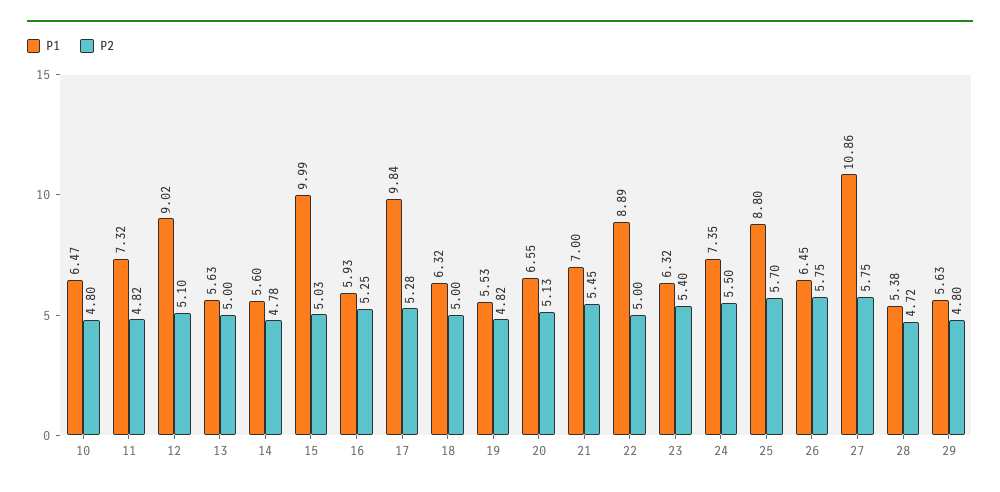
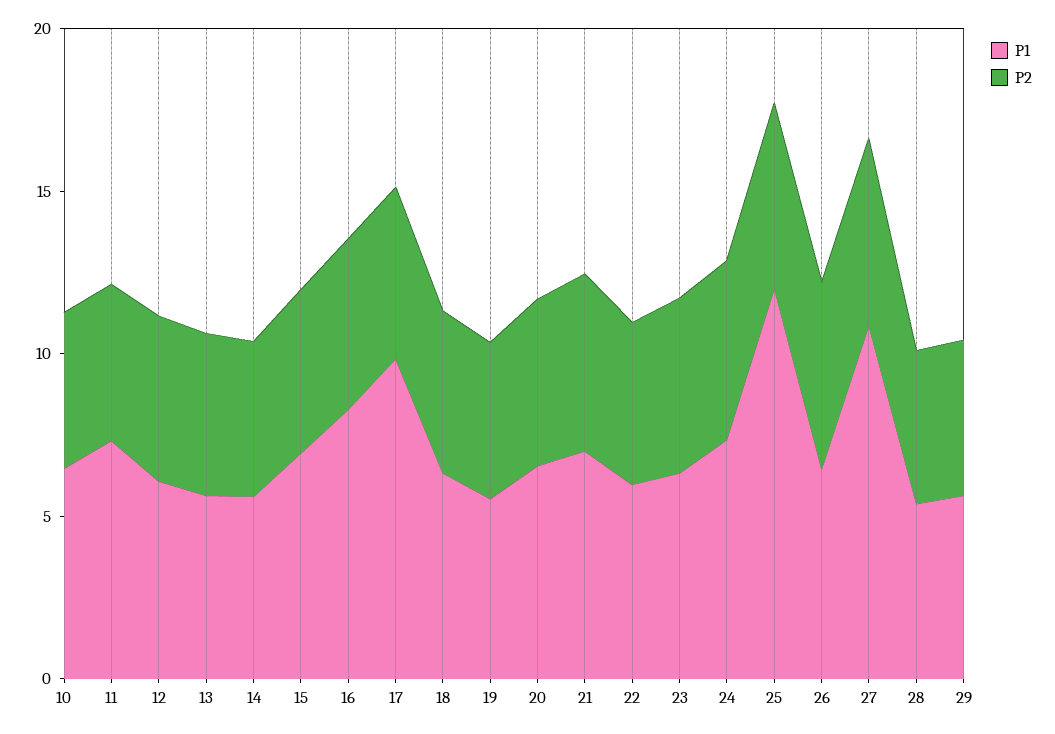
P1, 12: 9.02 -> 6
P1, 15: 9.99 -> 7
P1, 16: 5.93 -> 8
P1, 22: 8.89 -> 6
P1, 25: 8.8 -> 12

